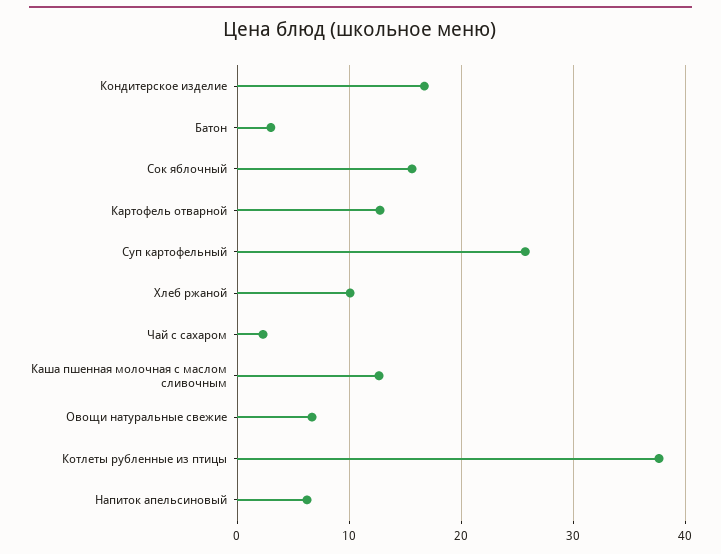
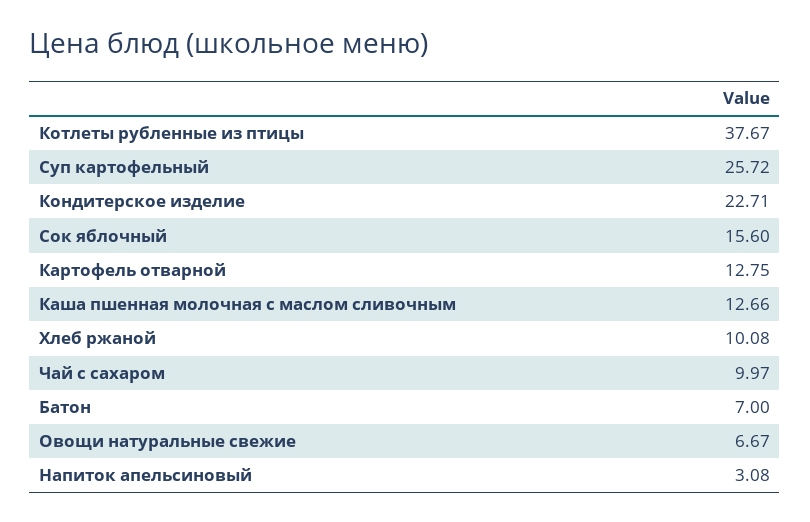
Кондитерское изделие: 17 -> 22.71
Батон: 3 -> 7
Чай с сахаром: 2 -> 9.97
Напиток апельсиновый: 6 -> 3.08

